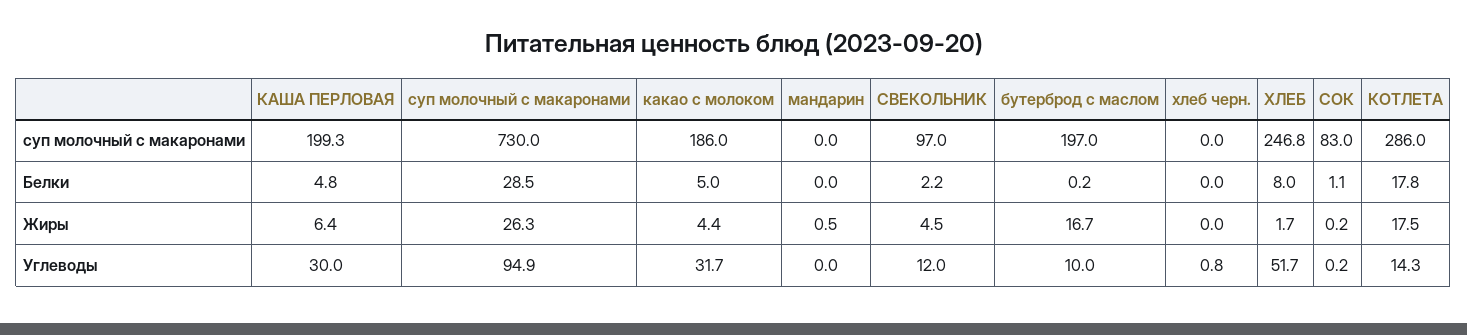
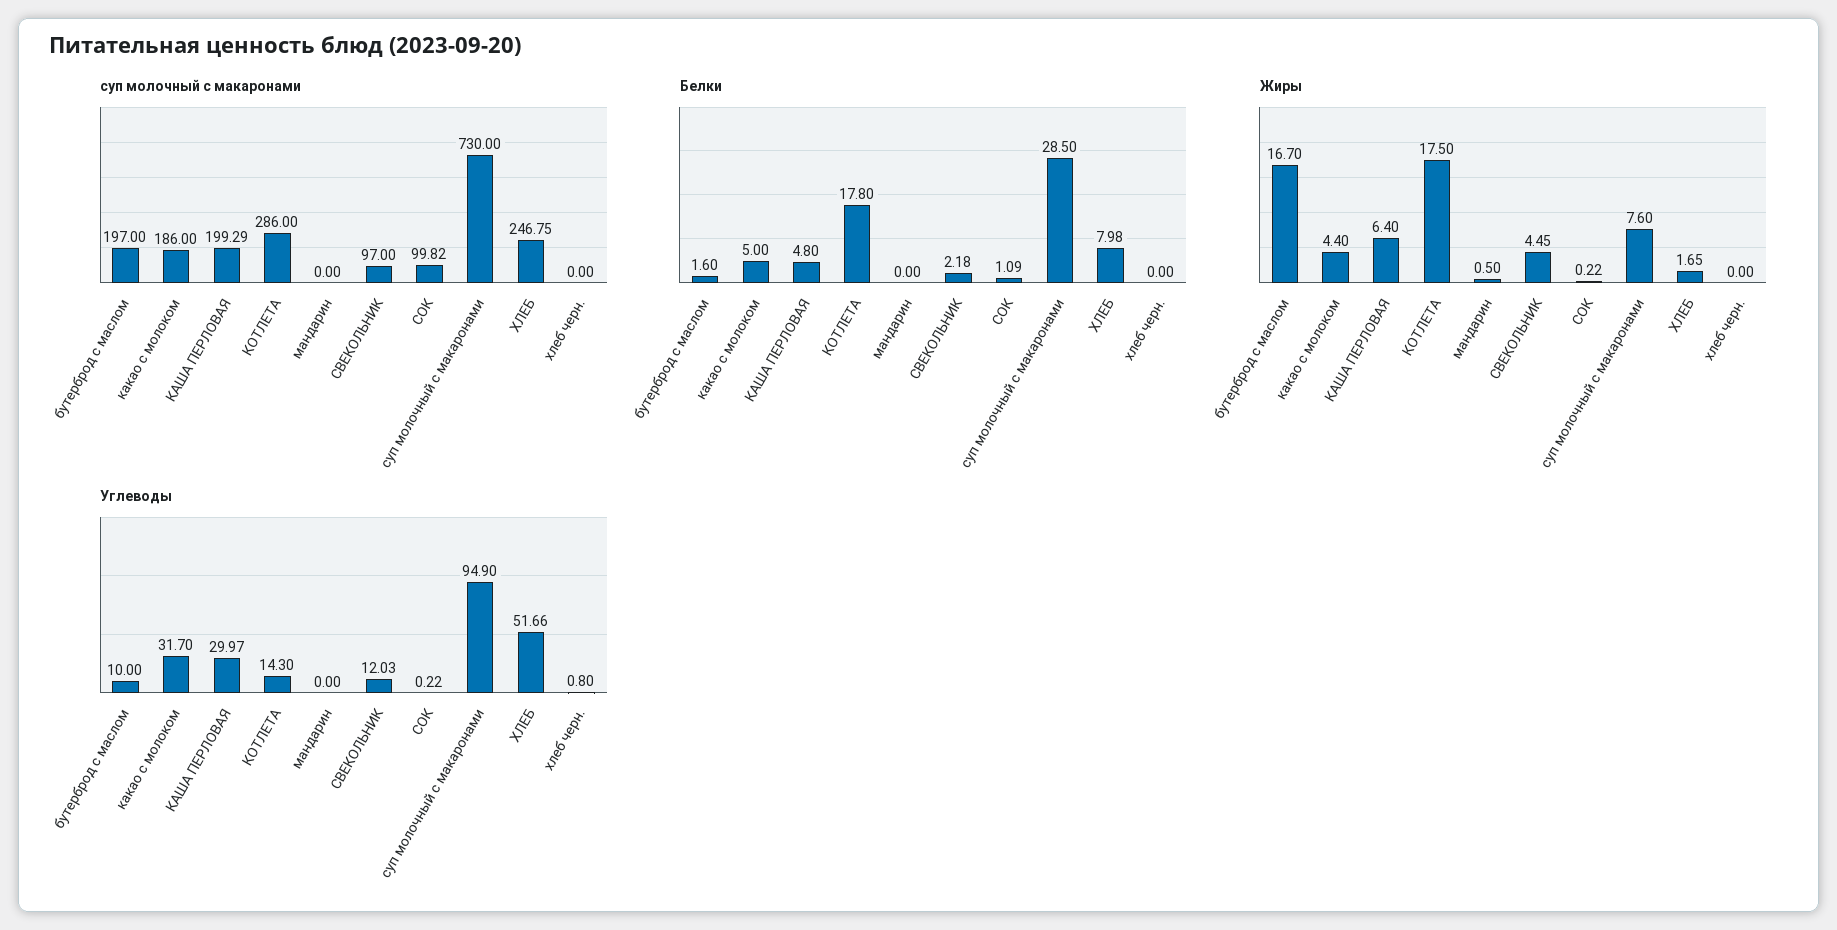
суп молочный с макаронами, СОК: 83 -> 99.82
Белки, бутерброд с маслом: 0.2 -> 1.6
Жиры, суп молочный с макаронами: 26.3 -> 7.6

